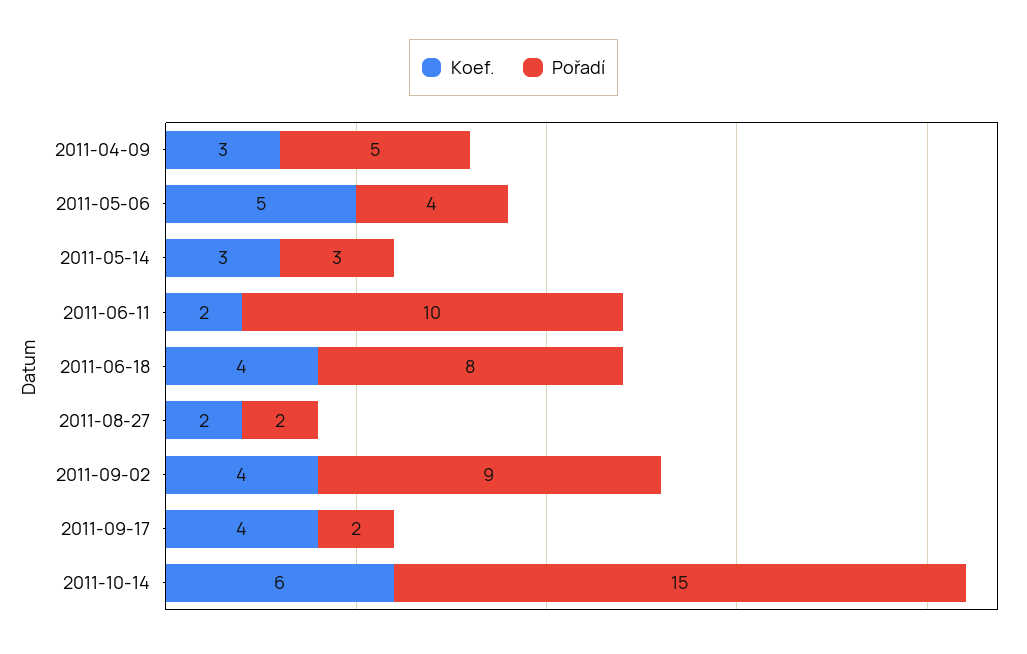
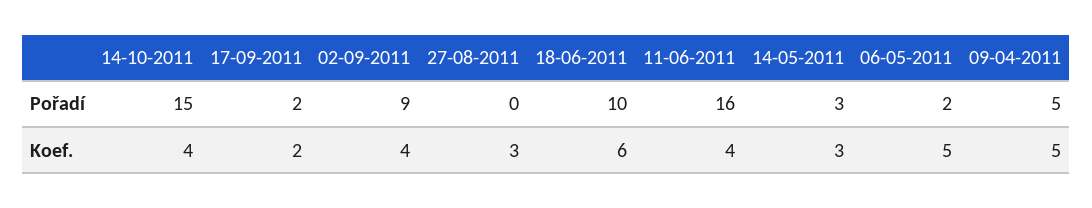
Koef., 2011-04-09: 3 -> 5
Pořadí, 2011-05-06: 4 -> 2
Koef., 2011-06-11: 2 -> 4
Pořadí, 2011-06-11: 10 -> 16
Koef., 2011-06-18: 4 -> 6
Pořadí, 2011-06-18: 8 -> 10
Koef., 2011-08-27: 2 -> 3
Pořadí, 2011-08-27: 2 -> 0
Koef., 2011-09-17: 4 -> 2
Koef., 2011-10-14: 6 -> 4

